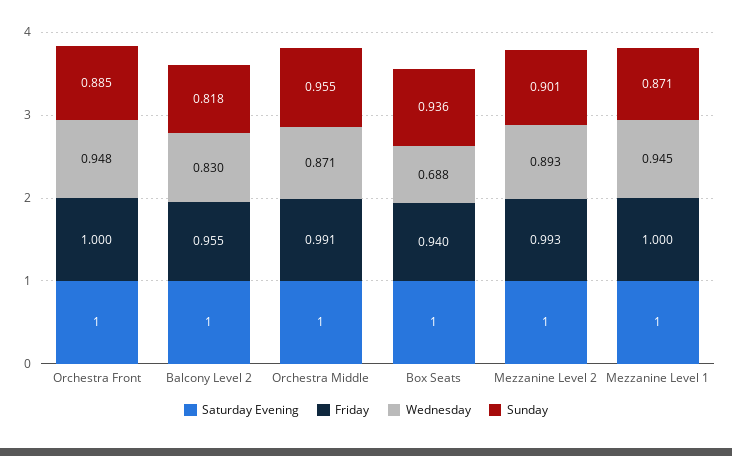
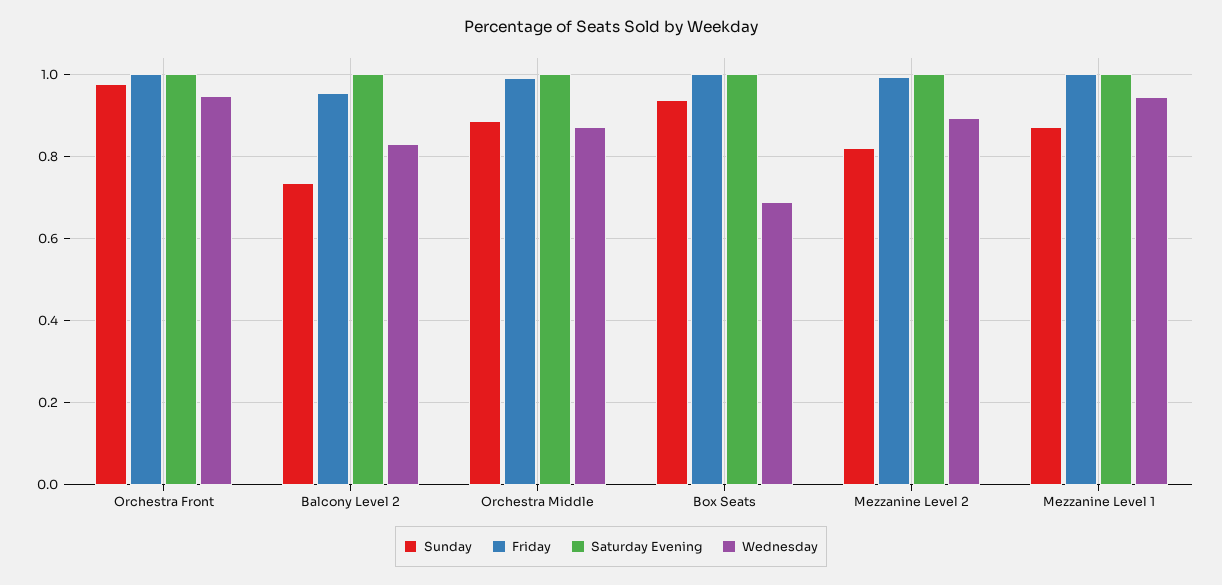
Sunday, Orchestra Front: 0.885 -> 0.98
Sunday, Balcony Level 2: 0.818 -> 0.74
Sunday, Orchestra Middle: 0.955 -> 0.88
Friday, Box Seats: 0.94 -> 1
Sunday, Mezzanine Level 2: 0.901 -> 0.82

